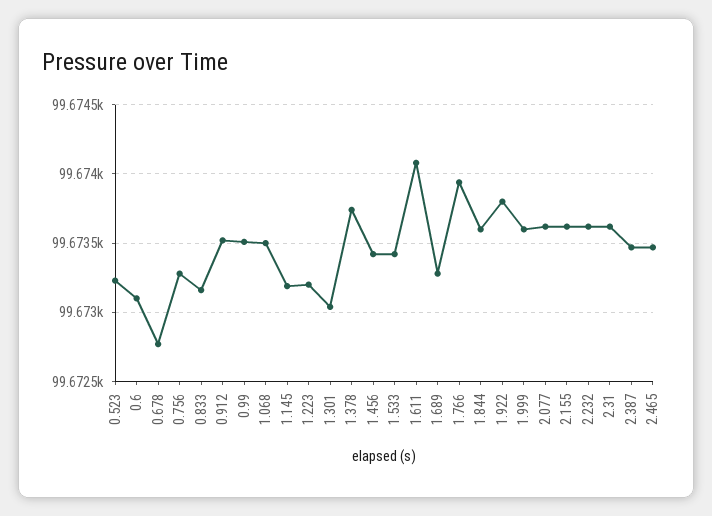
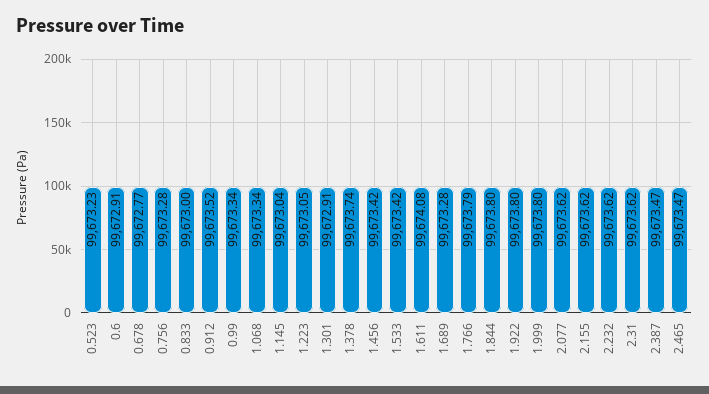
0.6: 99673.1 -> 99672.91
0.833: 99673.15 -> 99673
0.99: 99673.5 -> 99673.34
1.068: 99673.5 -> 99673.34
1.145: 99673.2 -> 99673.04
1.223: 99673.2 -> 99673.05
1.301: 99673.05 -> 99672.91
1.766: 99673.95 -> 99673.79
1.844: 99673.6 -> 99673.8
1.999: 99673.6 -> 99673.8

